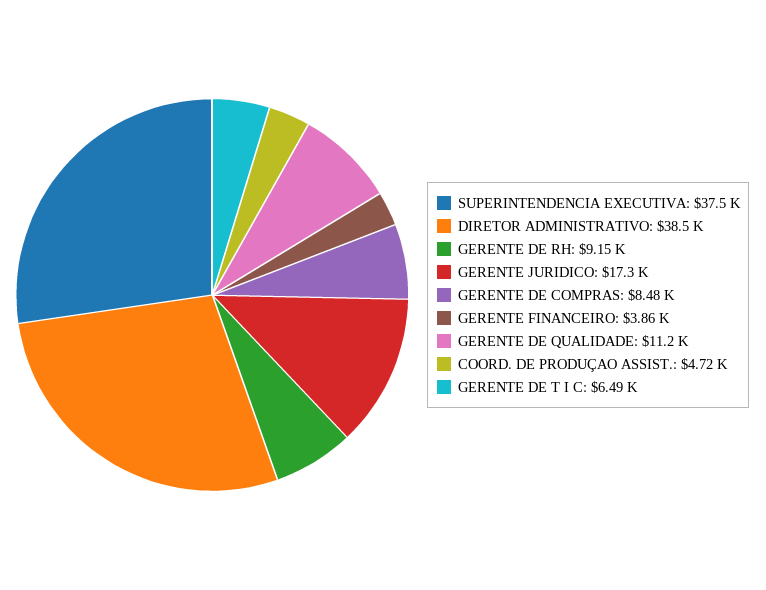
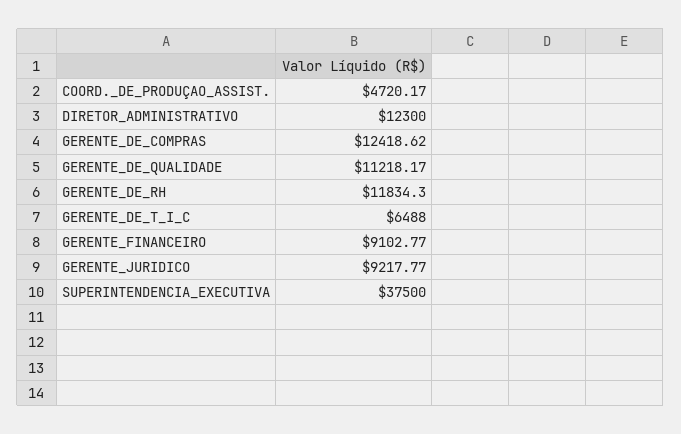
DIRETOR ADMINISTRATIVO: 38500 -> 12300
GERENTE DE RH: 9150 -> 11834.3
GERENTE JURIDICO: 17300 -> 9217.77
GERENTE DE COMPRAS: 8480 -> 12418.62
GERENTE FINANCEIRO: 3860 -> 9102.77

